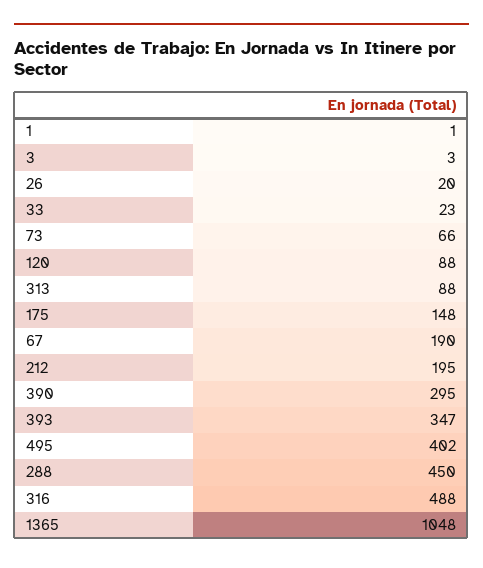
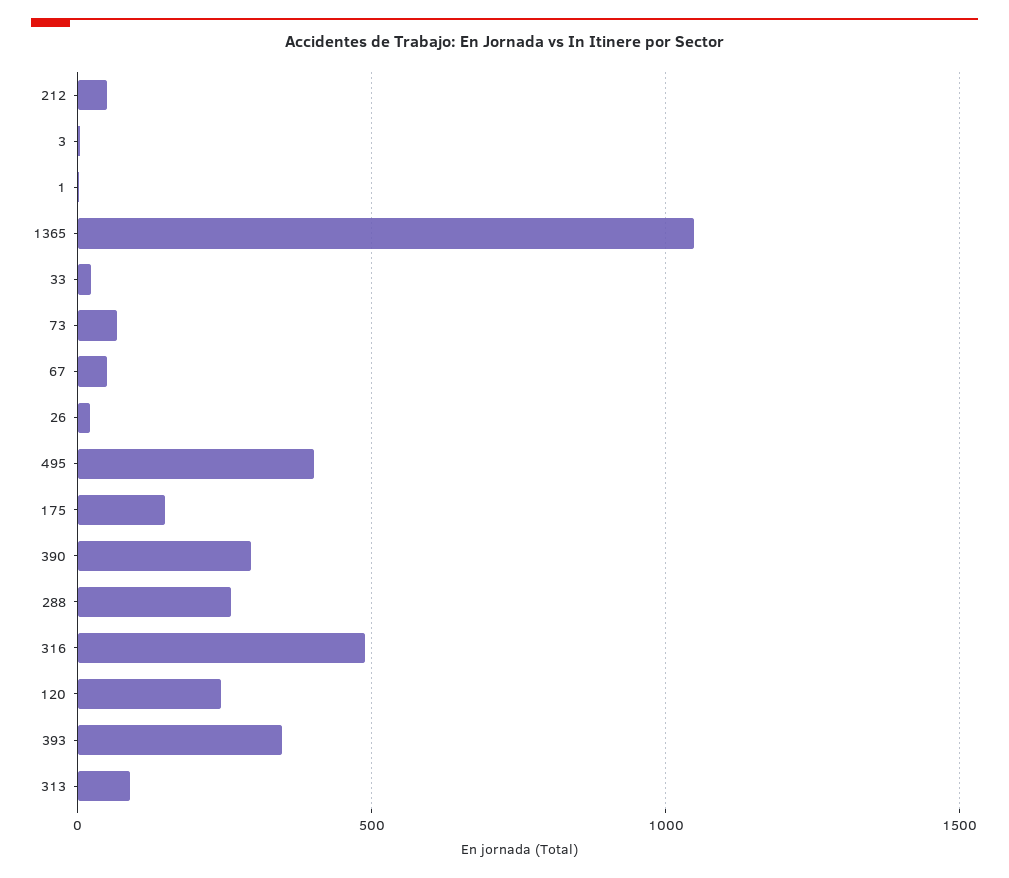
120: 88 -> 250
67: 190 -> 50
212: 195 -> 50
288: 450 -> 250

